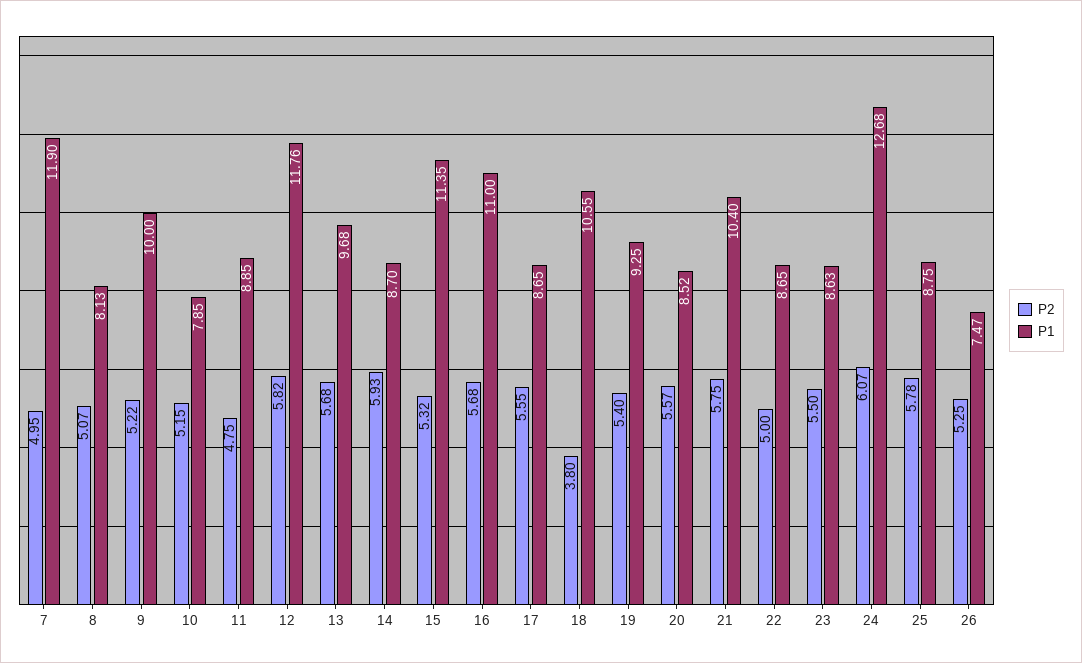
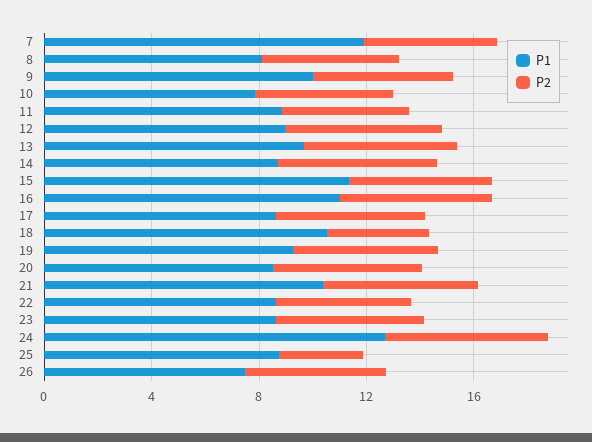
P1, 12: 11.76 -> 9
P2, 25: 5.78 -> 3

